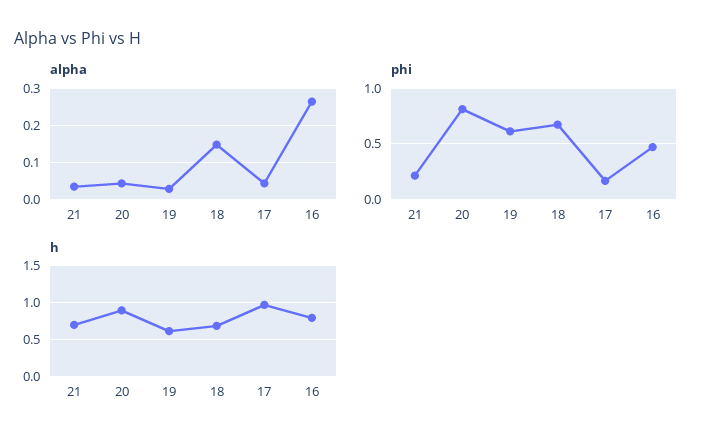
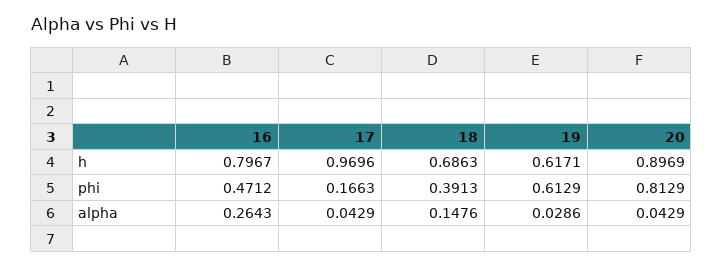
alpha, 21: 0.04 -> none
phi, 21: 0.2 -> none
phi, 18: 0.7 -> 0.3913
h, 21: 0.7 -> none

